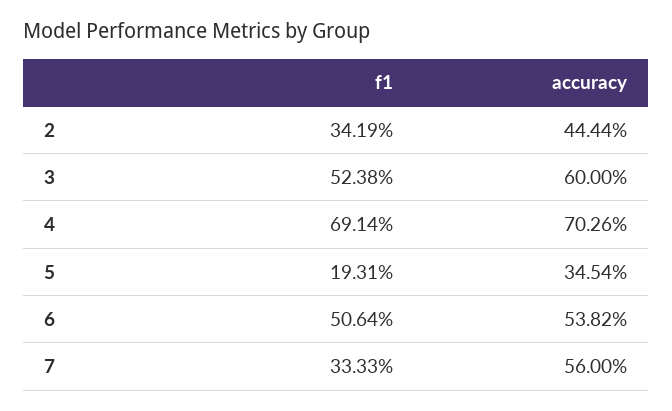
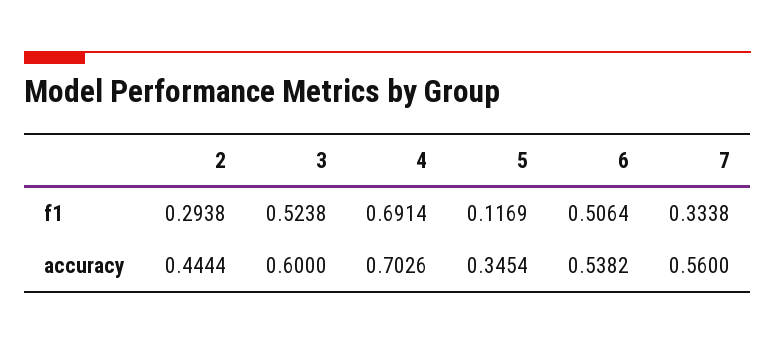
f1, 2: 0.3419 -> 0.2938
f1, 5: 0.1931 -> 0.1169
f1, 7: 0.3333 -> 0.3338

